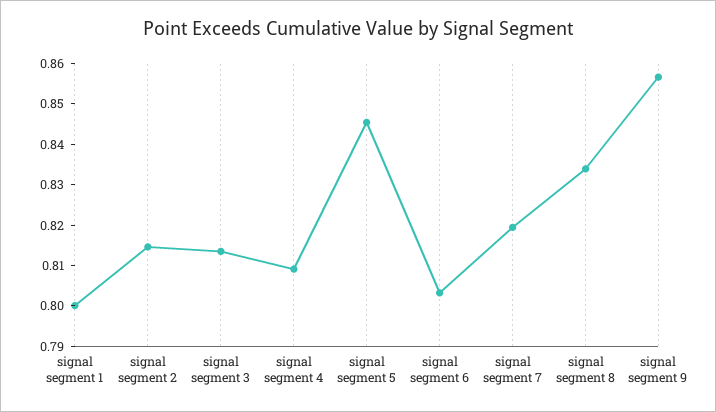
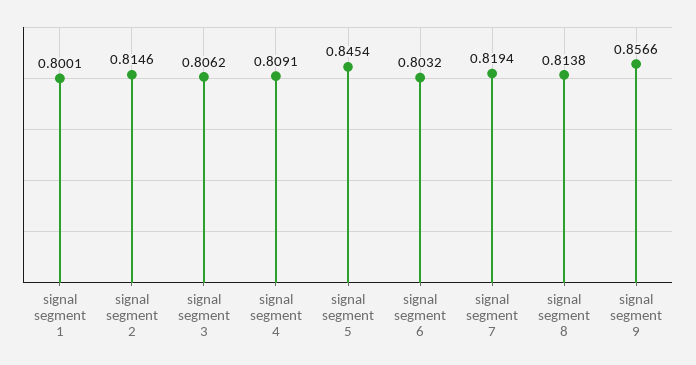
signal segment 3: 0.814 -> 0.8062
signal segment 8: 0.834 -> 0.8138

